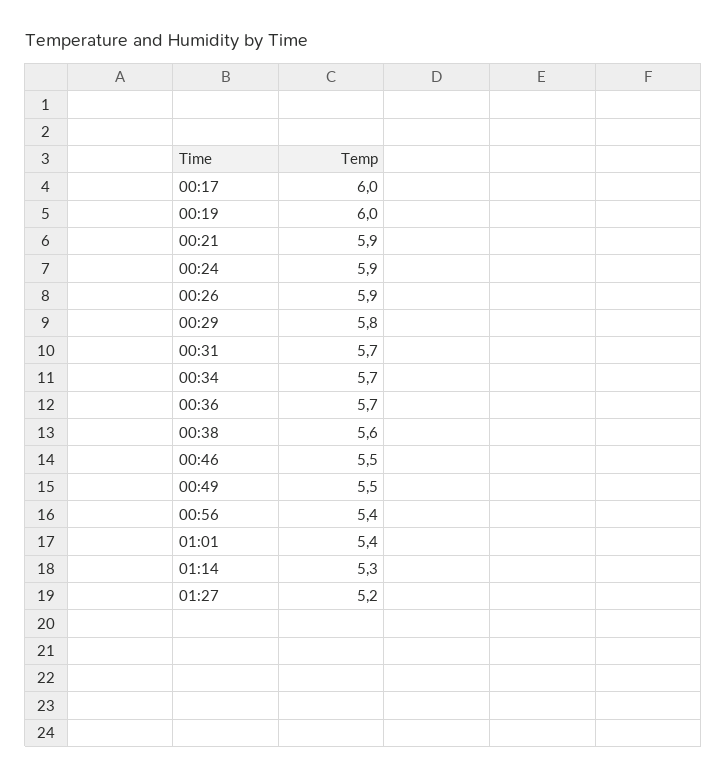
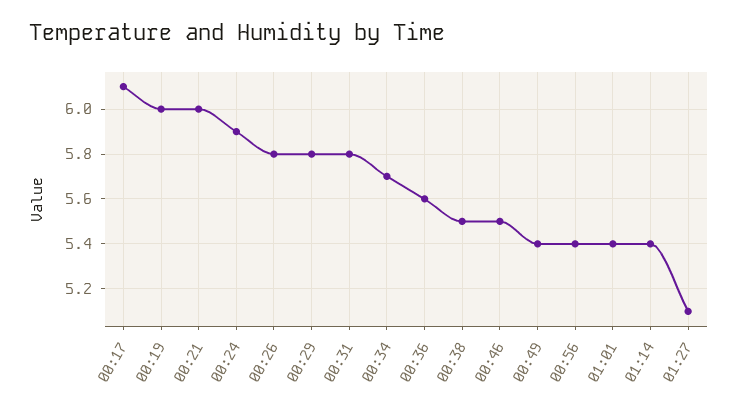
00:17: 6 -> 6.1
00:21: 5.9 -> 6
00:26: 5.9 -> 5.8
00:31: 5.7 -> 5.8
00:36: 5.7 -> 5.6
00:38: 5.6 -> 5.5
00:49: 5.5 -> 5.4
01:14: 5.3 -> 5.4
01:27: 5.2 -> 5.1

